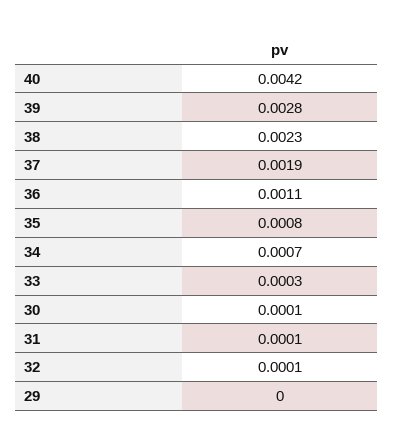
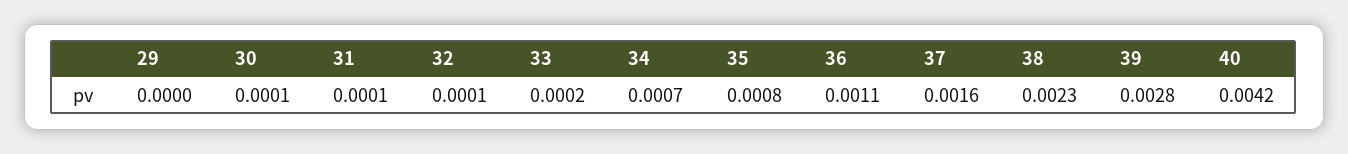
37: 0.0019 -> 0.0016
33: 0.0003 -> 0.0002

